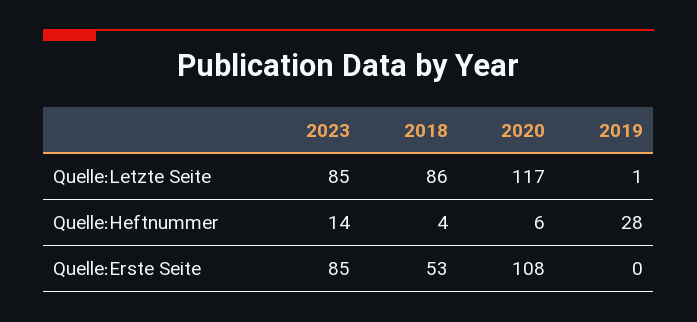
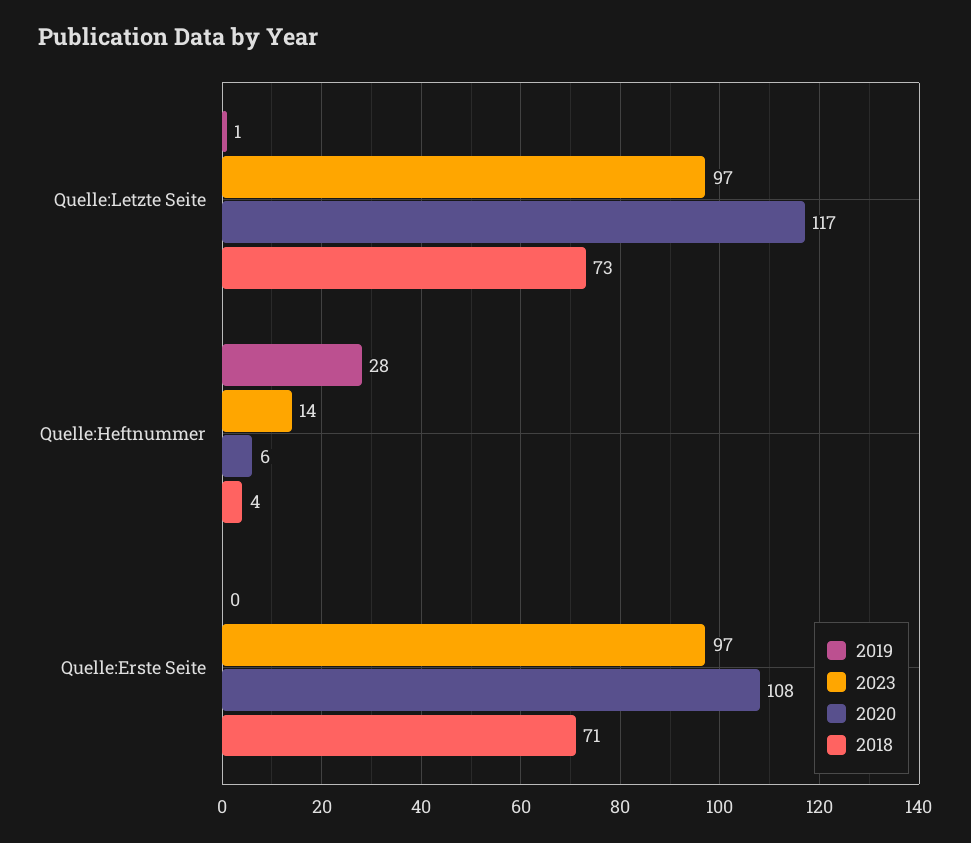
2023, Quelle:Letzte Seite: 85 -> 97
2018, Quelle:Letzte Seite: 86 -> 73
2023, Quelle:Erste Seite: 85 -> 97
2018, Quelle:Erste Seite: 53 -> 71

